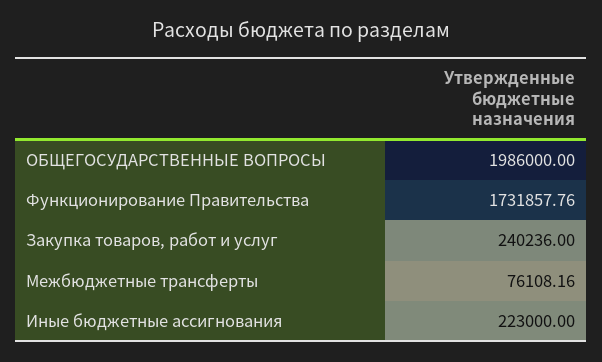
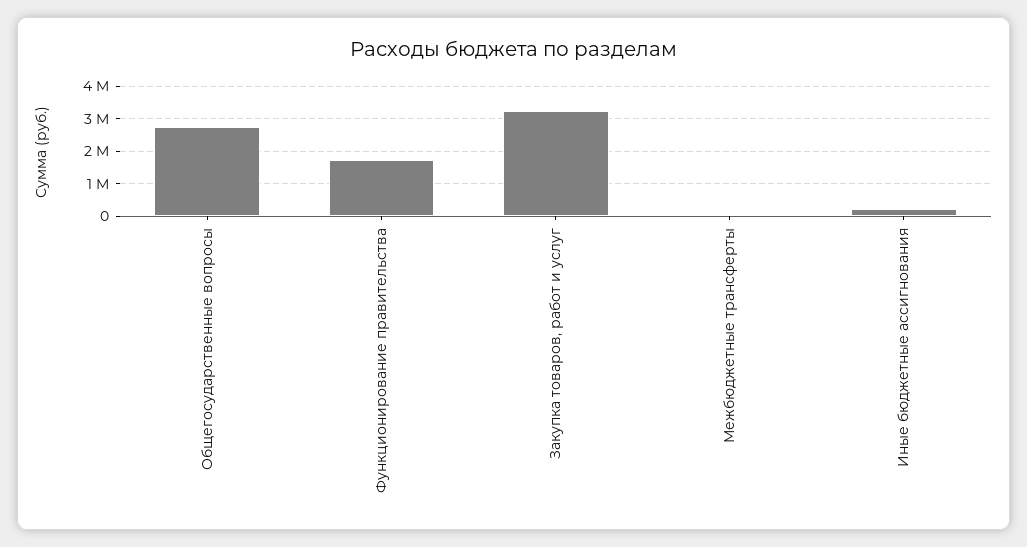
ОБЩЕГОСУДАРСТВЕННЫЕ ВОПРОСЫ: 1986000 -> 2800000
Закупка товаров, работ и услуг: 240236 -> 3200000

